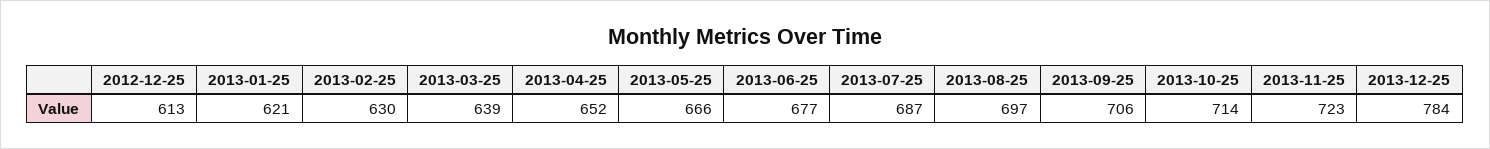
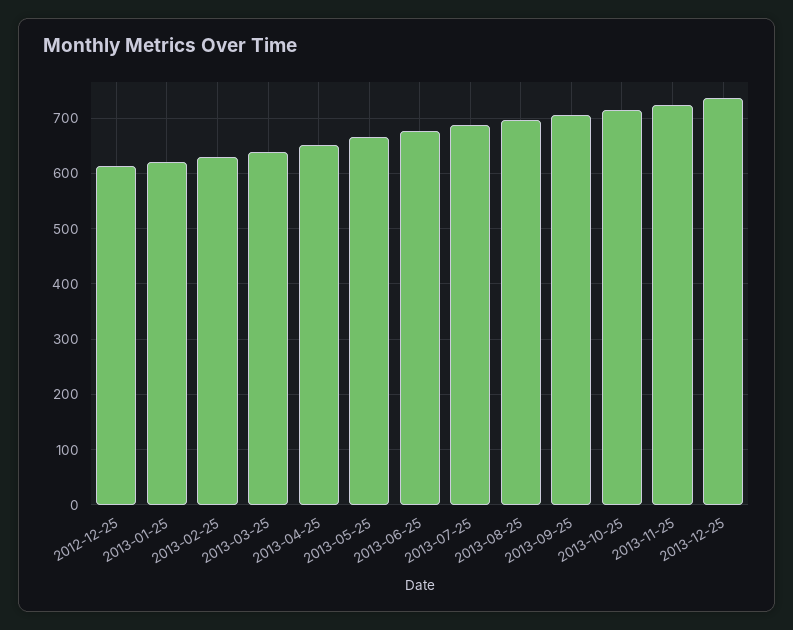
2013-12-25: 784 -> 740

